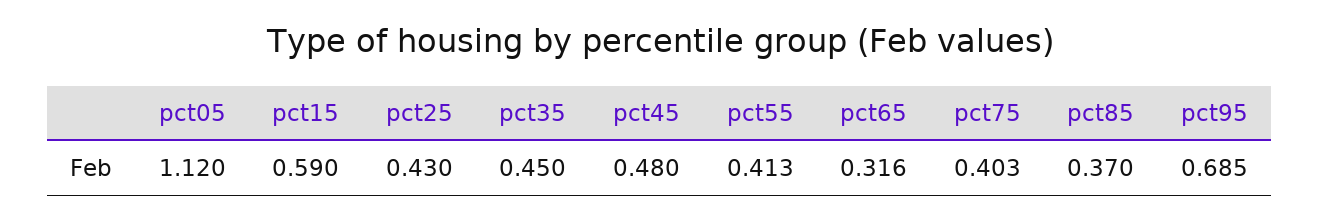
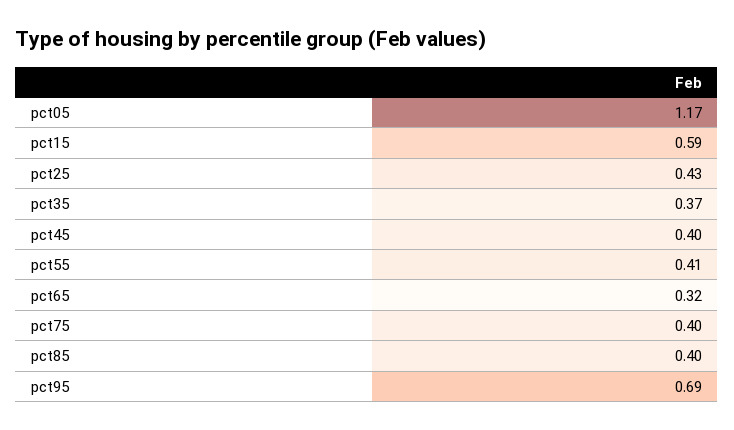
pct05: 1.12 -> 1.17
pct35: 0.45 -> 0.37
pct45: 0.48 -> 0.4
pct85: 0.37 -> 0.4

